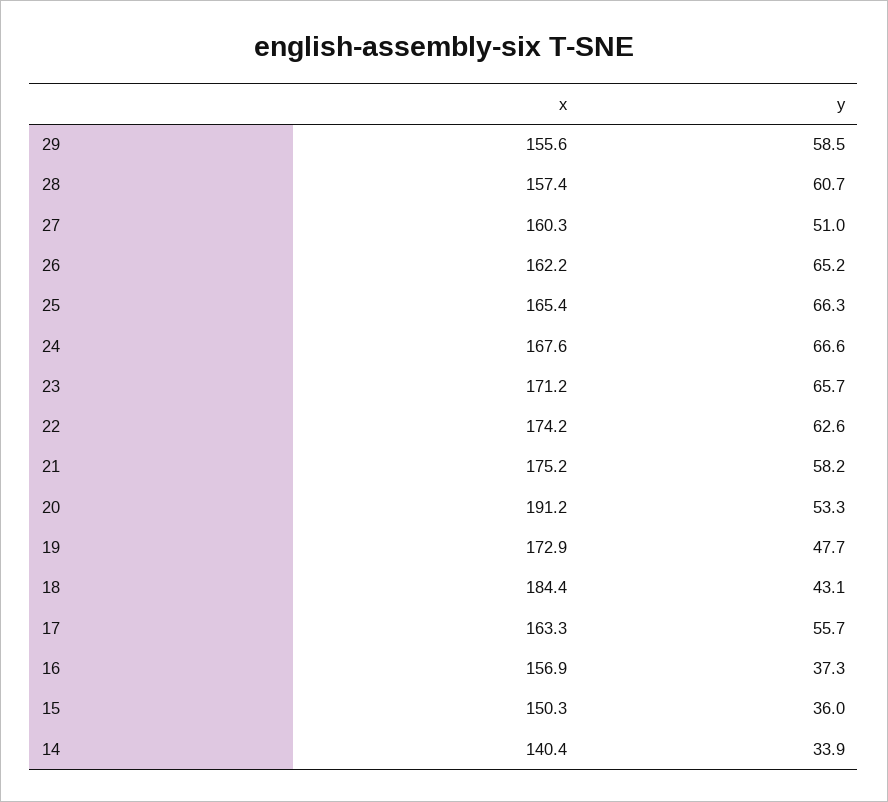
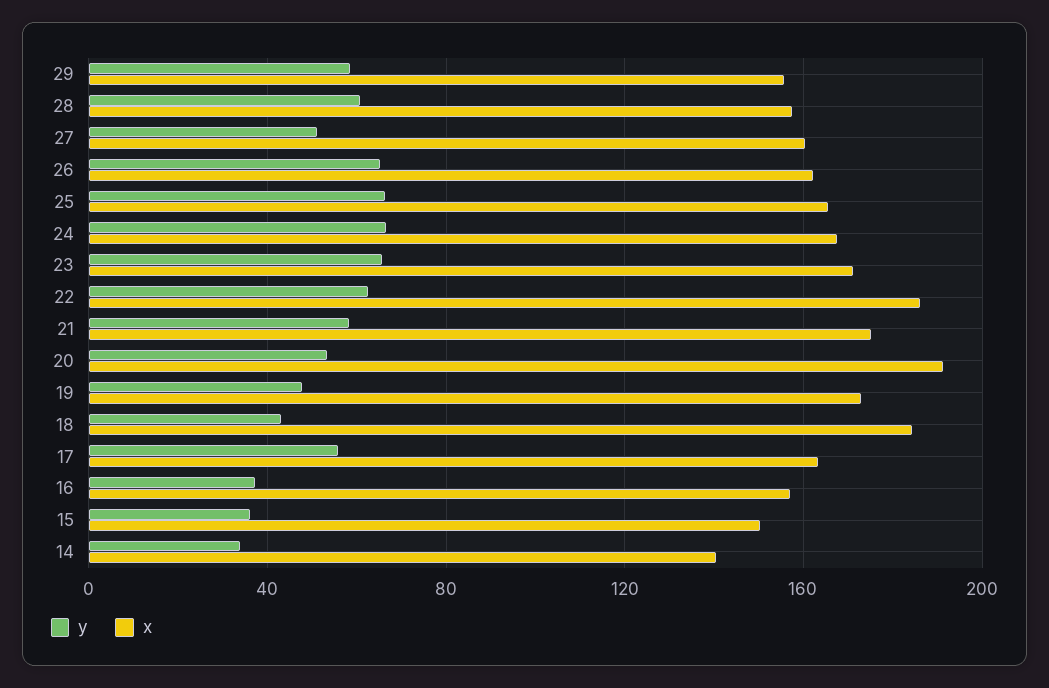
x, 22: 174.2 -> 185

